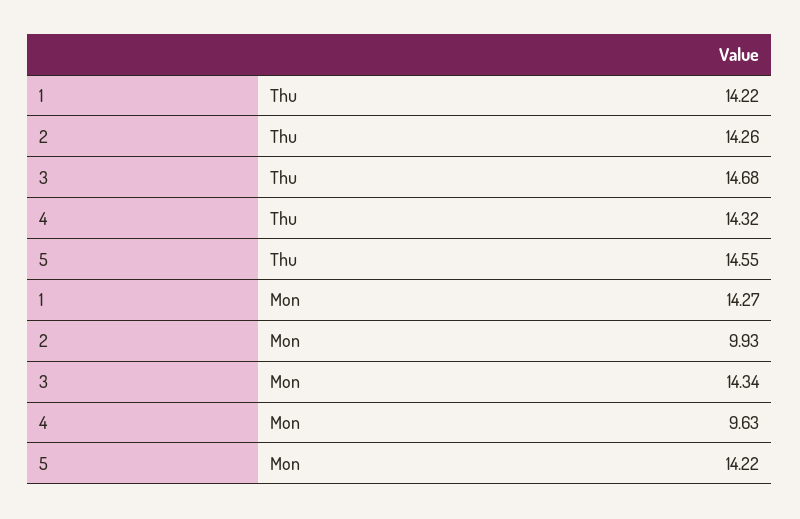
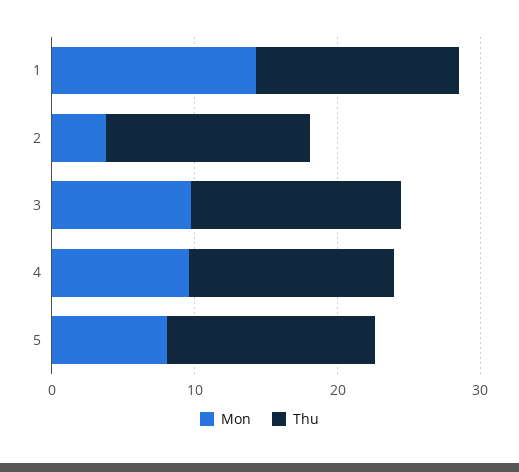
Mon, 2: 9.93 -> 4
Mon, 3: 14.34 -> 10
Mon, 5: 14.22 -> 8

